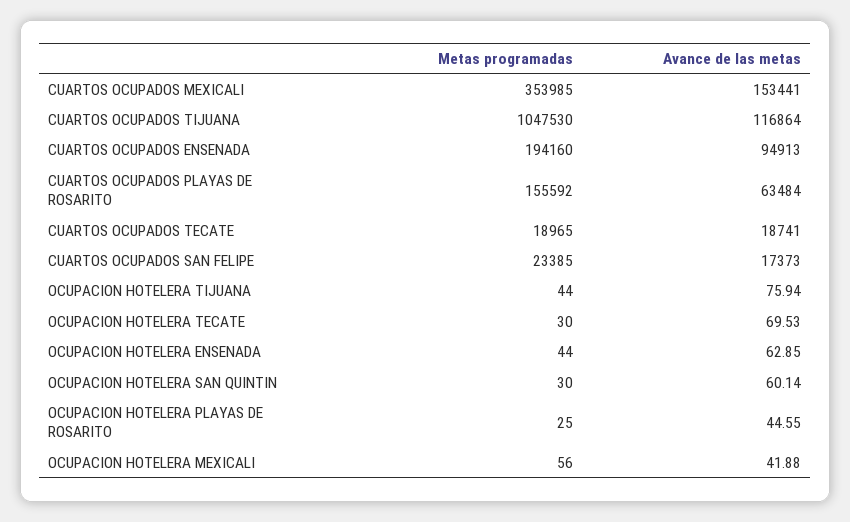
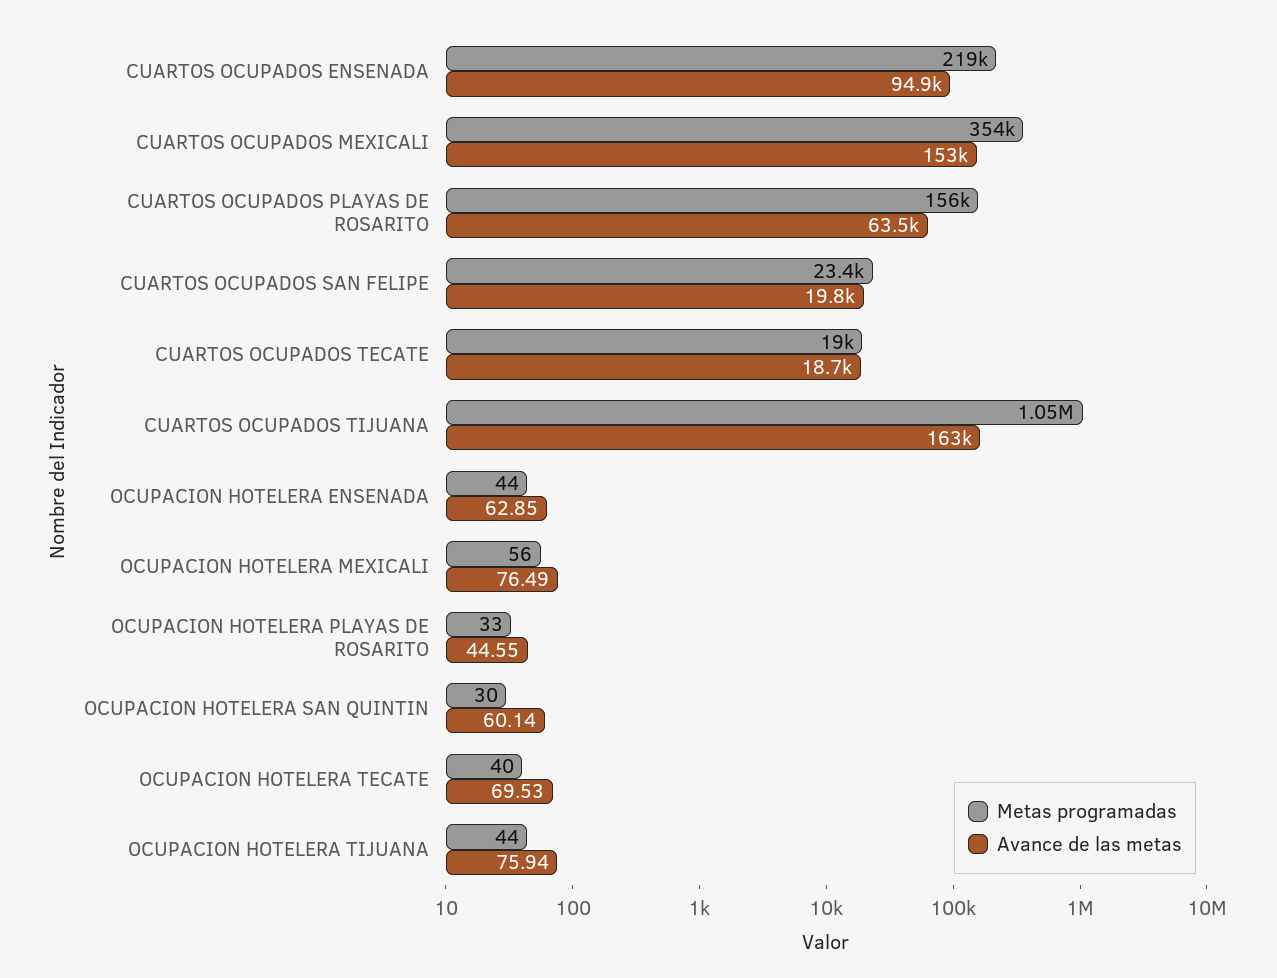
Avance de las metas, CUARTOS OCUPADOS TIJUANA: 116864 -> 163000
Metas programadas, CUARTOS OCUPADOS ENSENADA: 194160 -> 219000
Avance de las metas, CUARTOS OCUPADOS SAN FELIPE: 17373 -> 19800
Metas programadas, OCUPACION HOTELERA TECATE: 30 -> 40
Metas programadas, OCUPACION HOTELERA PLAYAS DE ROSARITO: 25 -> 33
Avance de las metas, OCUPACION HOTELERA MEXICALI: 41.88 -> 76.49

